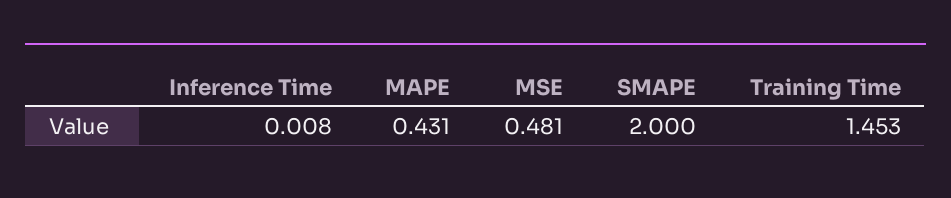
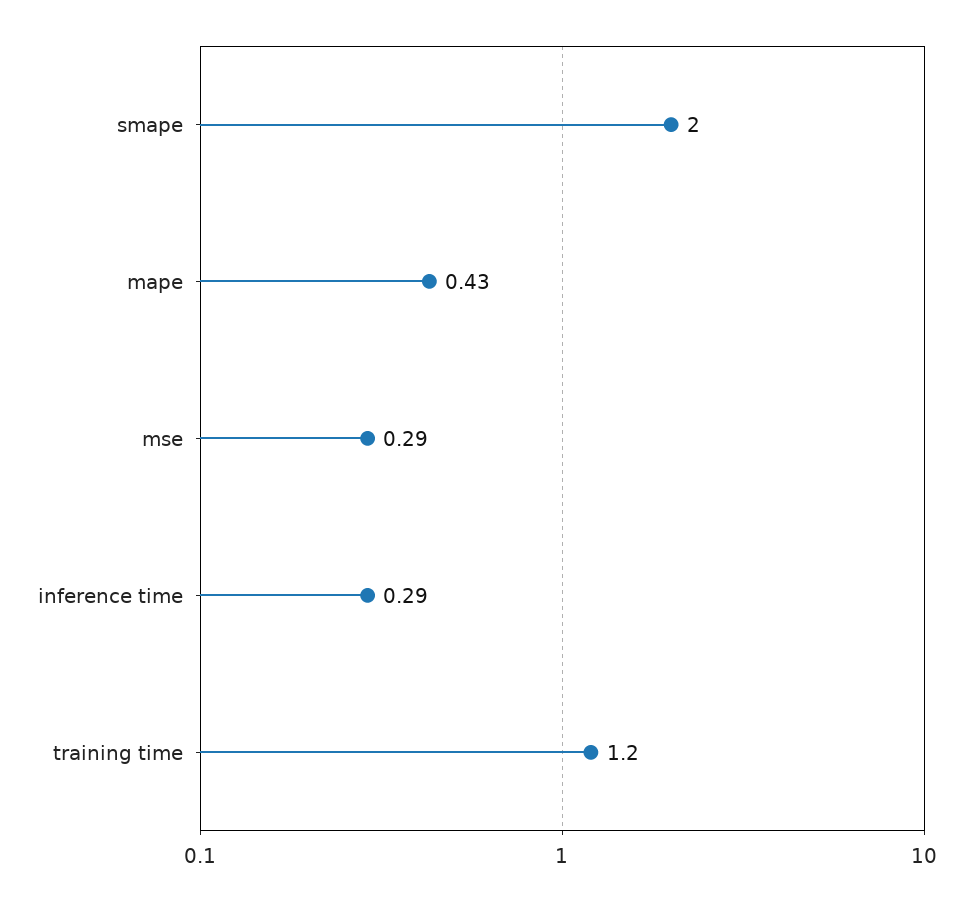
Inference Time: 0.008 -> 0.29
MSE: 0.481 -> 0.29
Training Time: 1.453 -> 1.2

